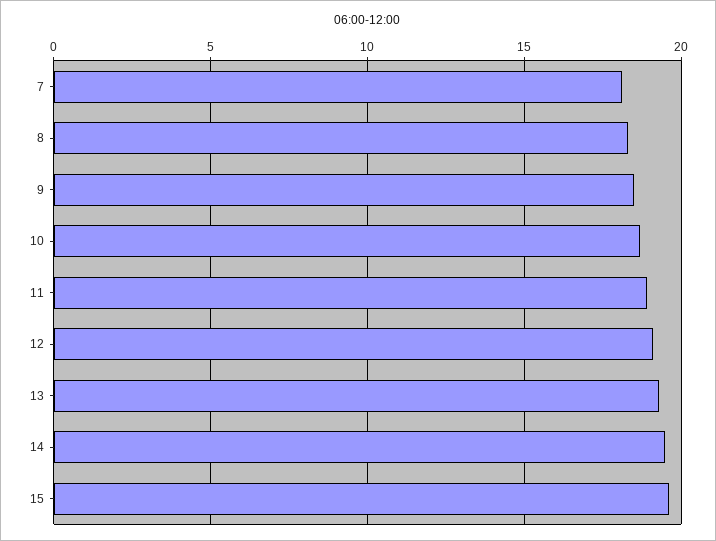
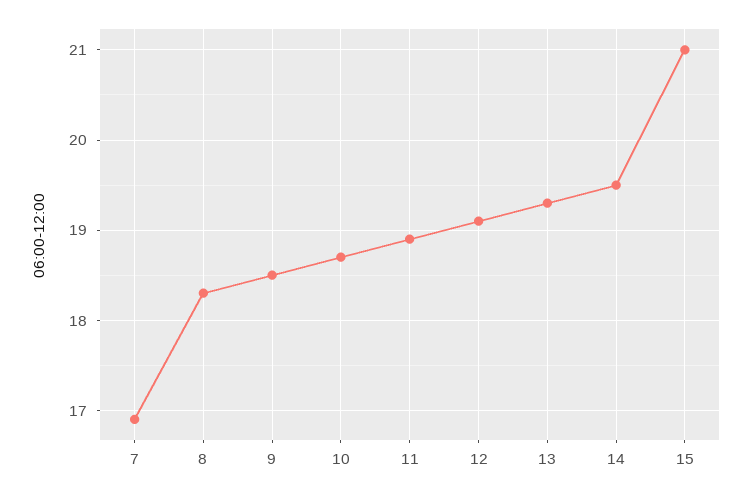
7: 18 -> 16.9
15: 19.5 -> 21

